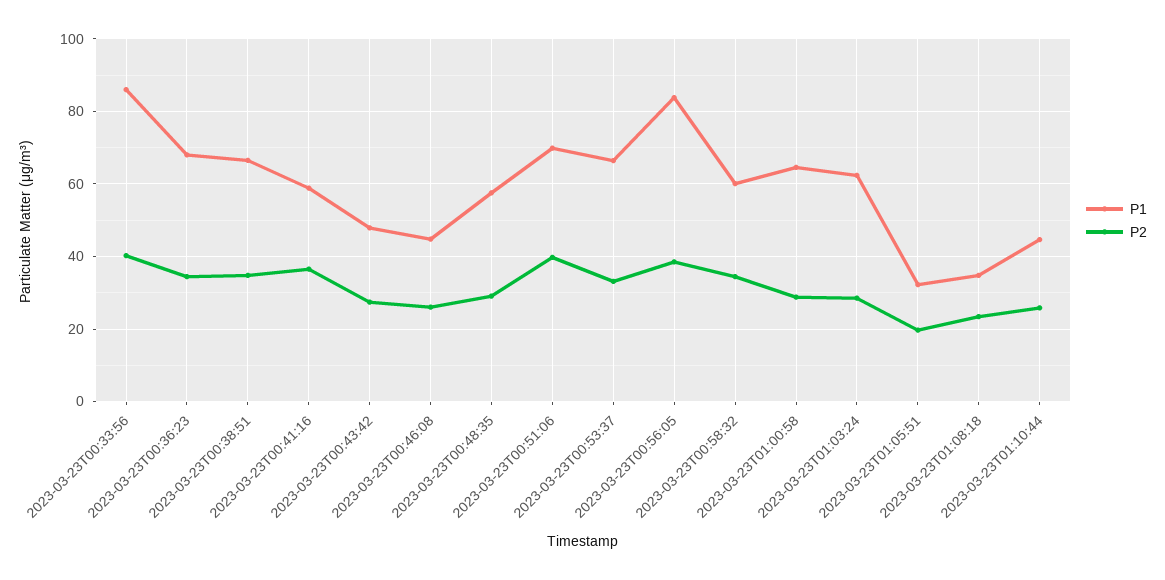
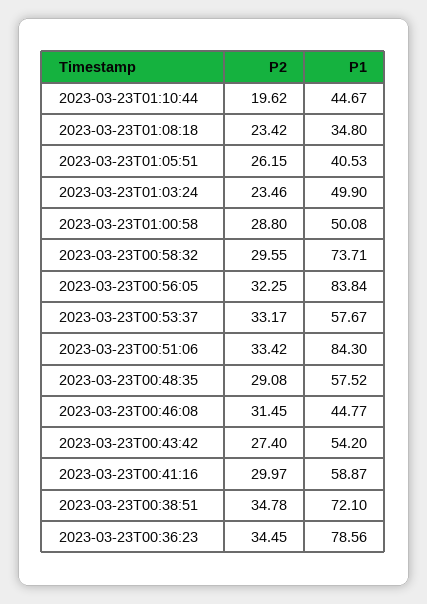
P1, 2023-03-23T00:33:56: 86 -> none
P2, 2023-03-23T00:33:56: 40 -> none
P1, 2023-03-23T00:36:23: 68 -> 78.56
P1, 2023-03-23T00:38:51: 66 -> 72.1
P2, 2023-03-23T00:41:16: 36 -> 29.97
P1, 2023-03-23T00:43:42: 48 -> 54.2
P2, 2023-03-23T00:46:08: 26 -> 31.45
P1, 2023-03-23T00:51:06: 70 -> 84.3
P2, 2023-03-23T00:51:06: 40 -> 33.42
P1, 2023-03-23T00:53:37: 66 -> 57.67
P2, 2023-03-23T00:56:05: 38 -> 32.25
P1, 2023-03-23T00:58:32: 60 -> 73.71
P2, 2023-03-23T00:58:32: 34 -> 29.55
P1, 2023-03-23T01:00:58: 64 -> 50.08
P1, 2023-03-23T01:03:24: 62 -> 49.9
P2, 2023-03-23T01:03:24: 28 -> 23.46
P1, 2023-03-23T01:05:51: 32 -> 40.53
P2, 2023-03-23T01:05:51: 20 -> 26.15
P2, 2023-03-23T01:10:44: 26 -> 19.62

